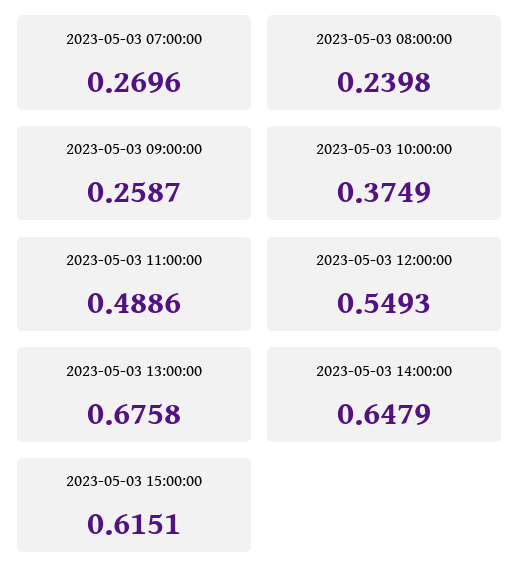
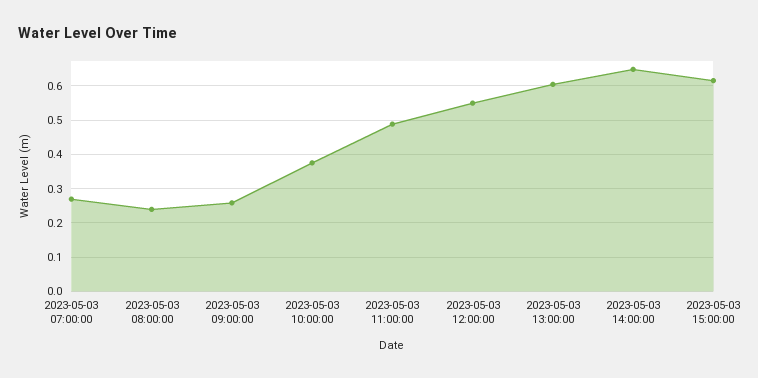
2023-05-03 13:00:00: 0.6758 -> 0.6

